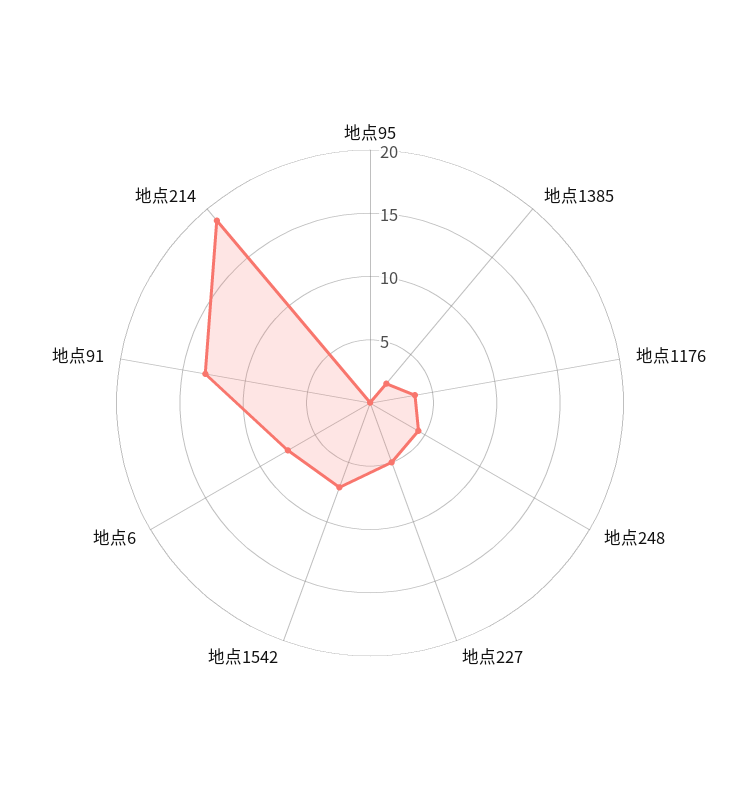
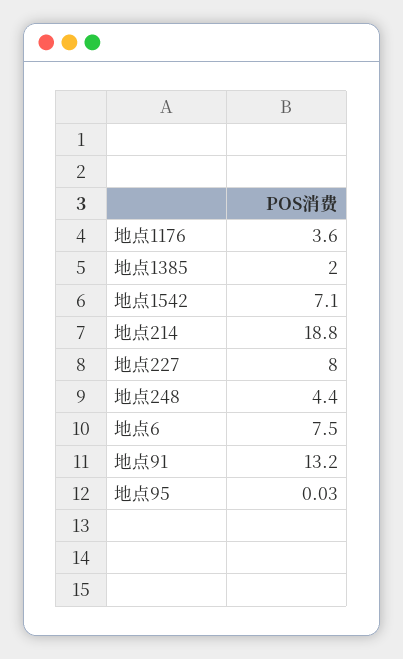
地点227: 5 -> 8

